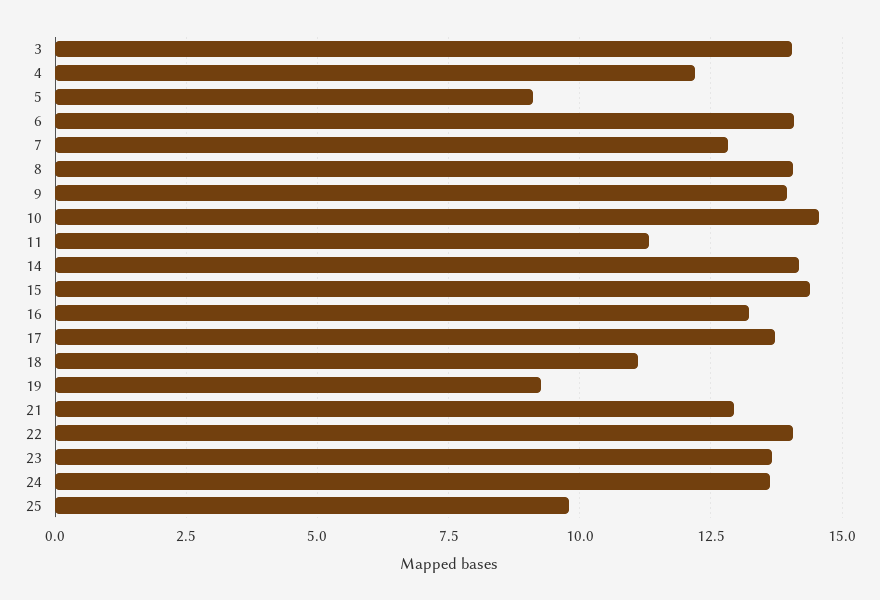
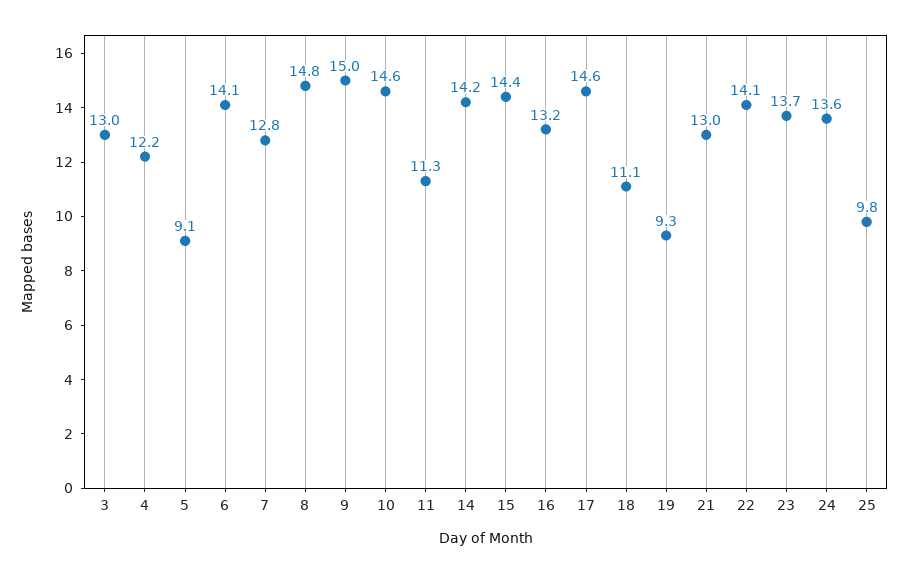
3: 14 -> 13
8: 14 -> 14.8
9: 14 -> 15
17: 13.75 -> 14.6

